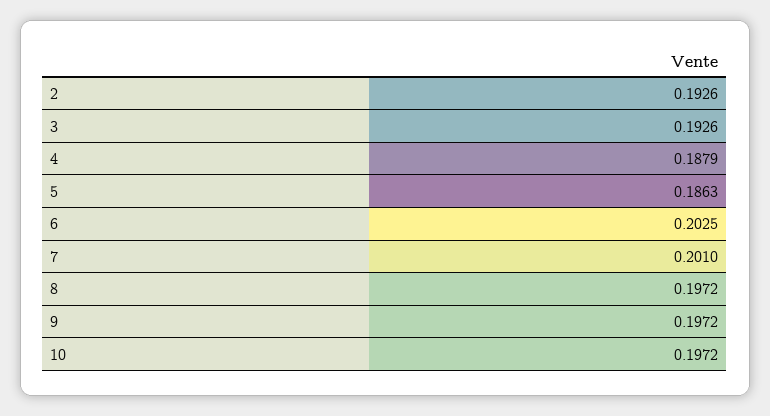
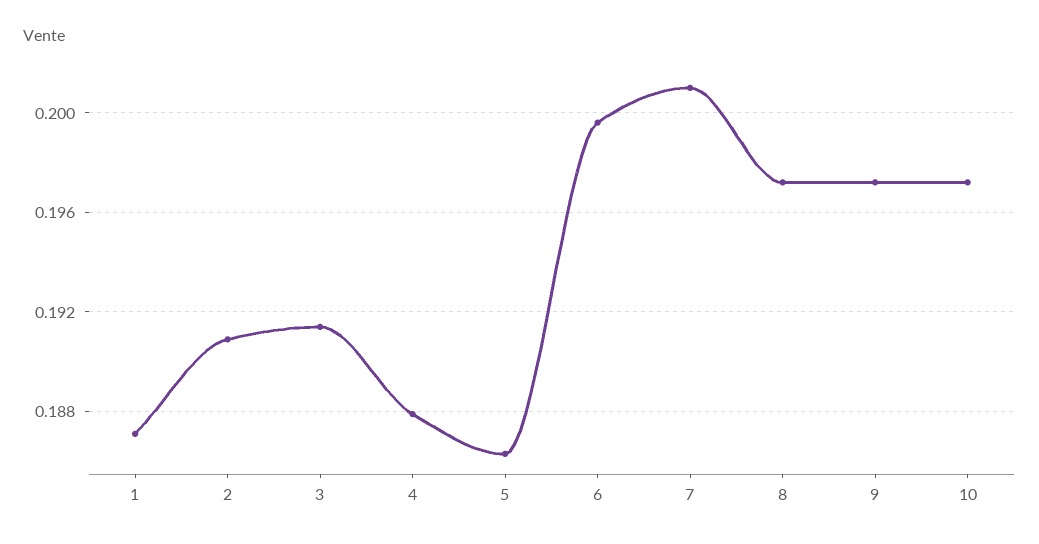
2: 0.1926 -> 0.191
3: 0.1926 -> 0.1915
6: 0.2025 -> 0.1995
1: none -> 0.187

